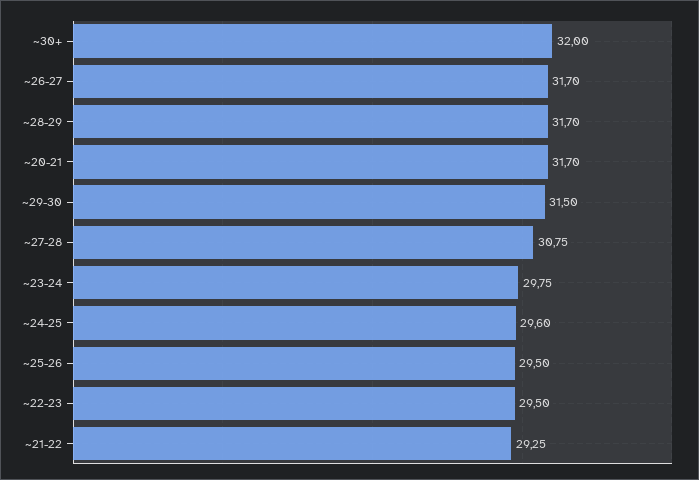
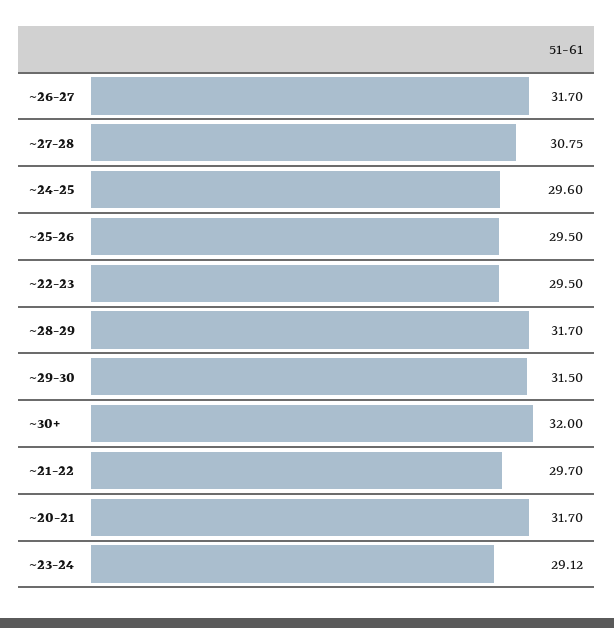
~23-24: 29.75 -> 29.12
~21-22: 29.25 -> 29.7

